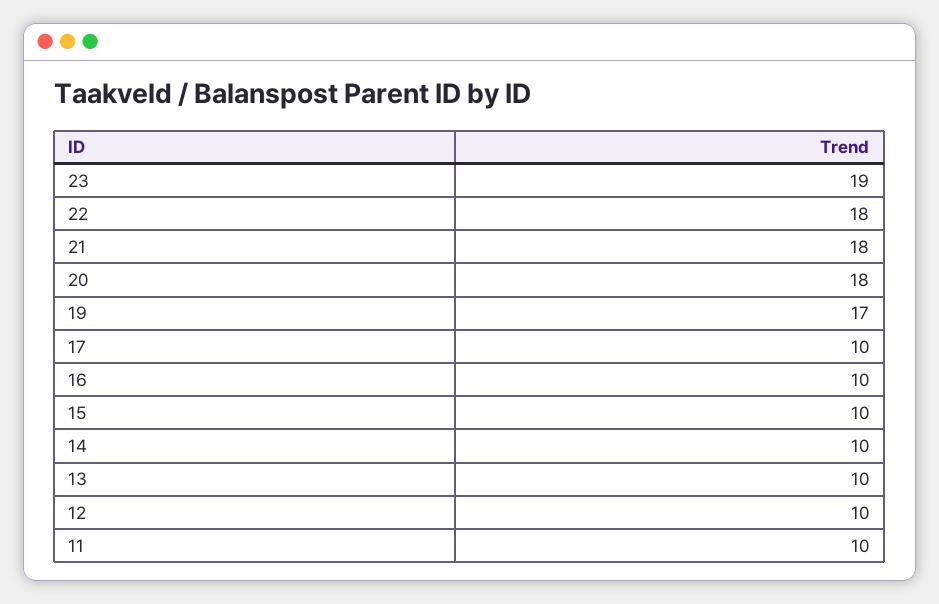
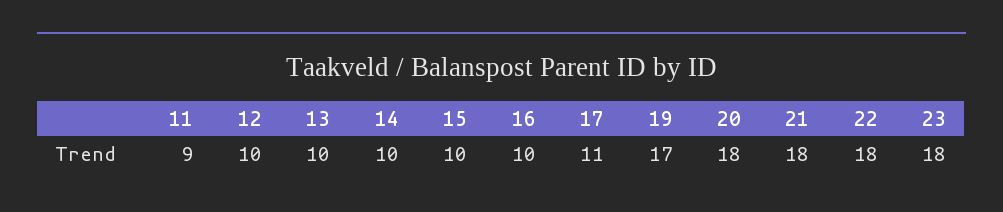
23: 19 -> 18
17: 10 -> 11
11: 10 -> 9

